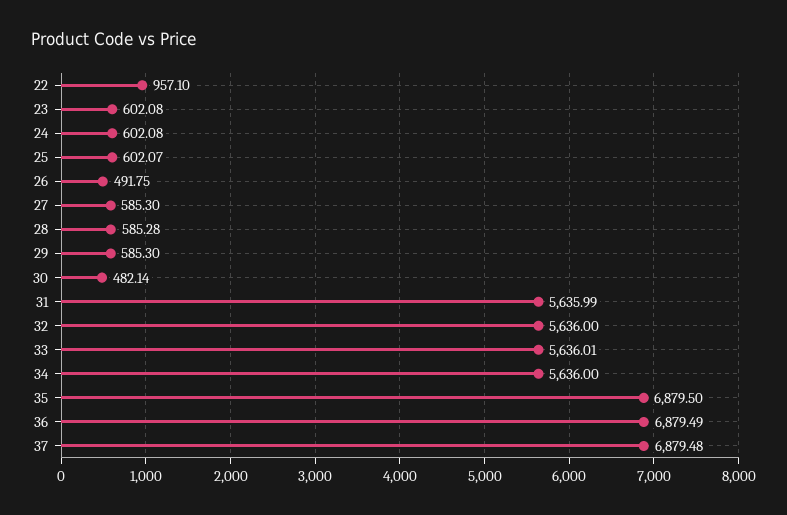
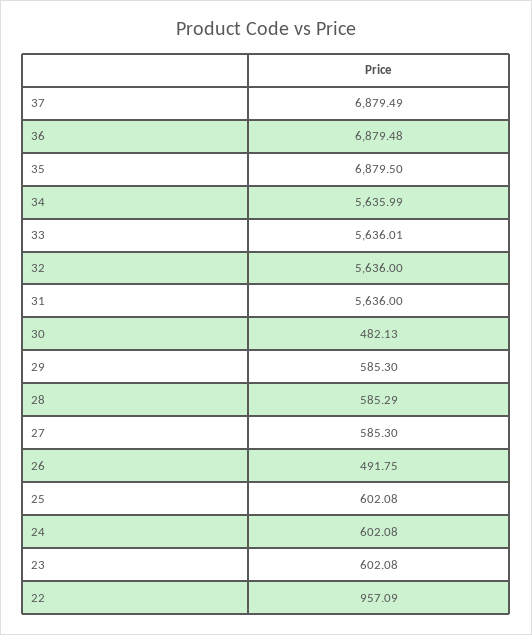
22: 957.1 -> 957.09
25: 602.07 -> 602.08
28: 585.28 -> 585.29
30: 482.14 -> 482.13
31: 5635.99 -> 5636
34: 5636 -> 5635.99
36: 6879.49 -> 6879.48
37: 6879.48 -> 6879.49

